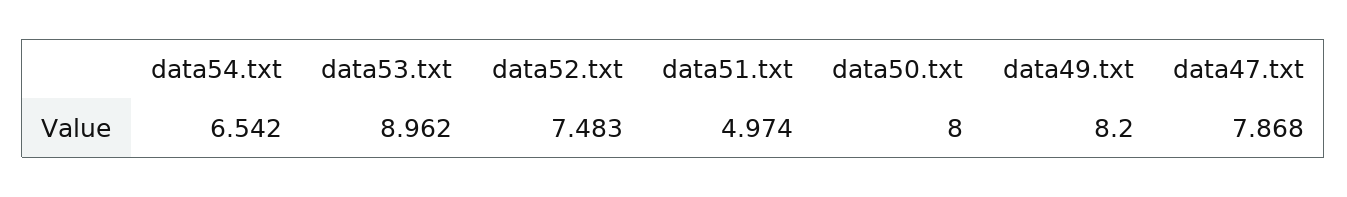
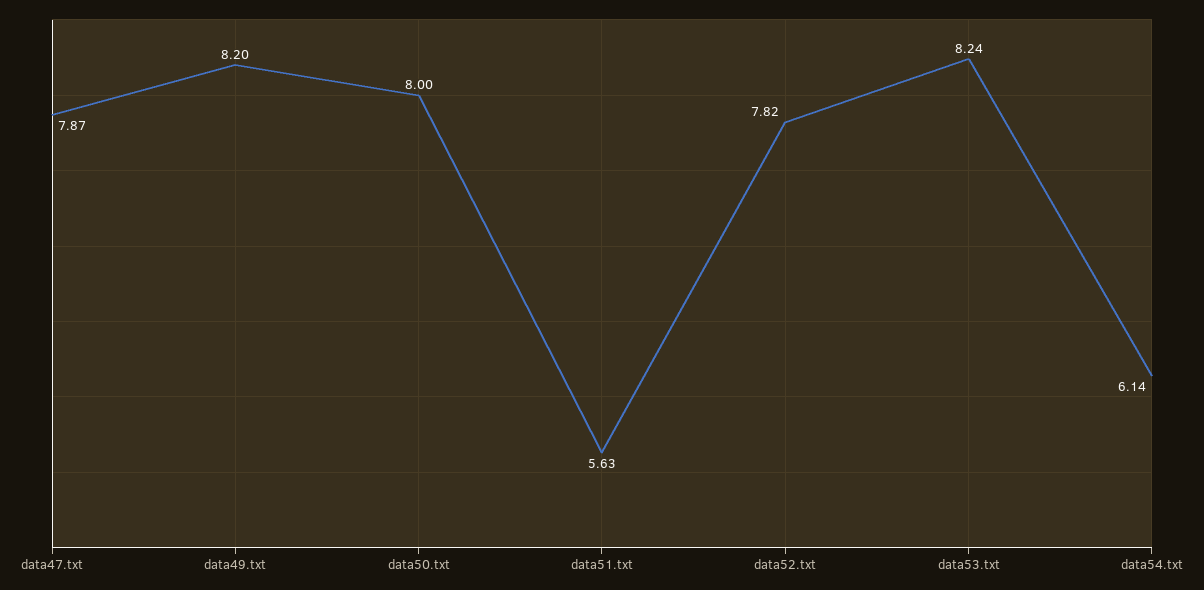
data54.txt: 6.542 -> 6.14
data53.txt: 8.962 -> 8.24
data52.txt: 7.483 -> 7.82
data51.txt: 4.974 -> 5.63

